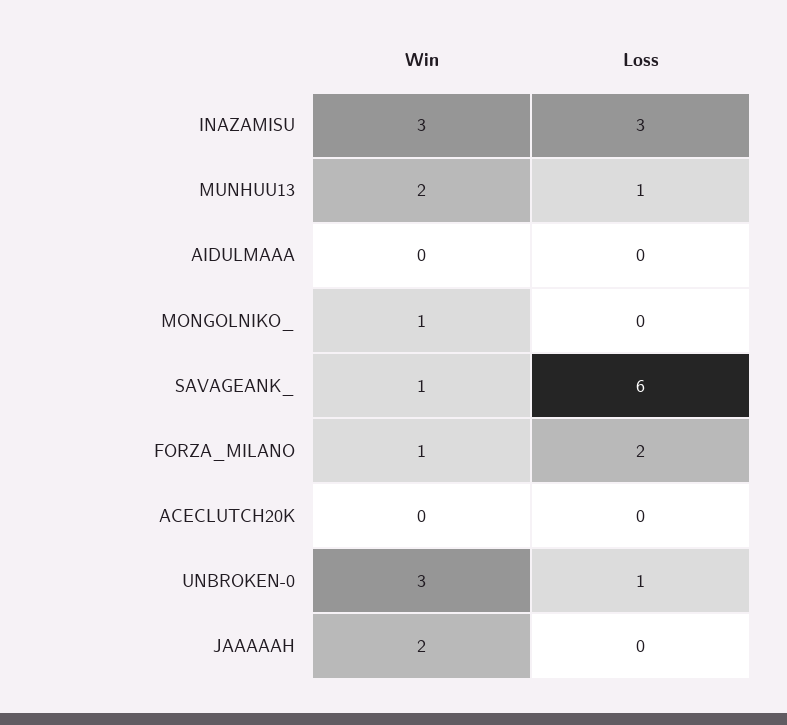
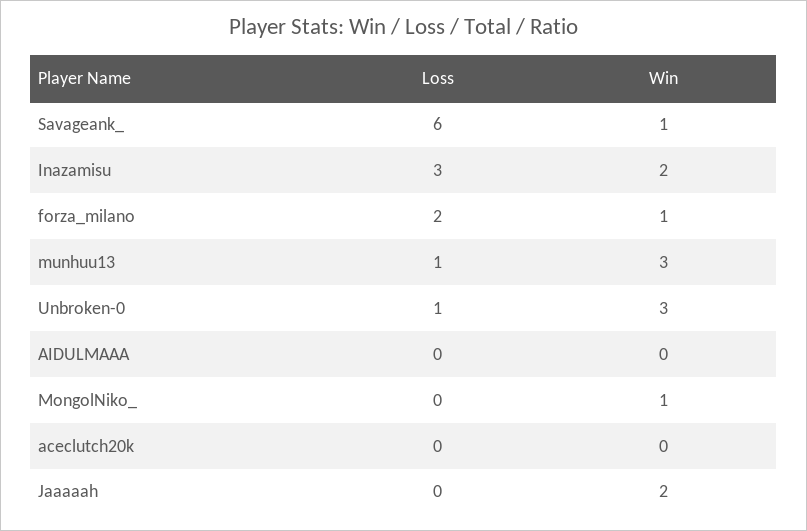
Win, INAZAMISU: 3 -> 2
Win, MUNHUU13: 2 -> 3

